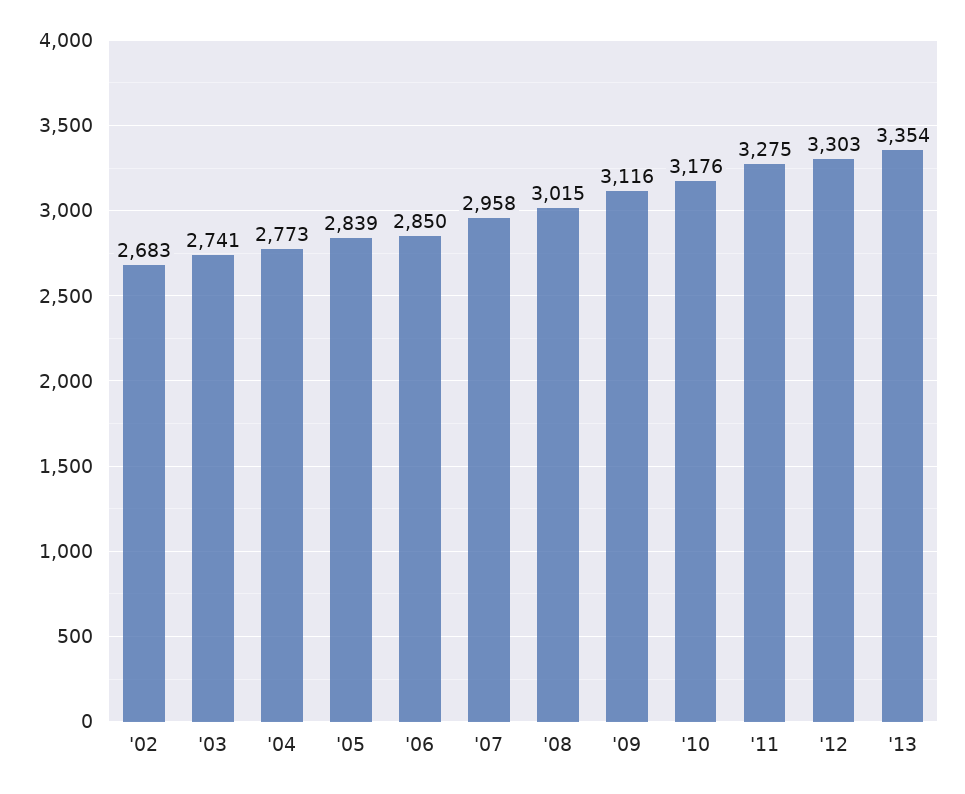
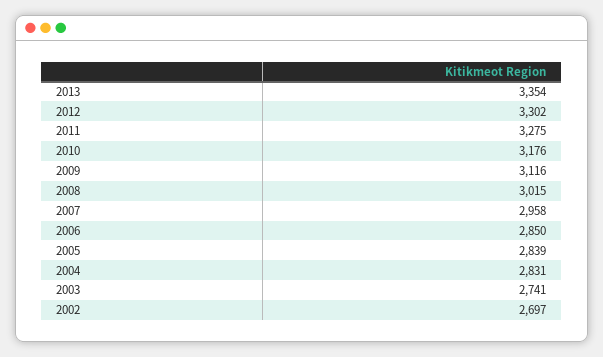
'02: 2683 -> 2697
'04: 2773 -> 2831
'12: 3303 -> 3302

